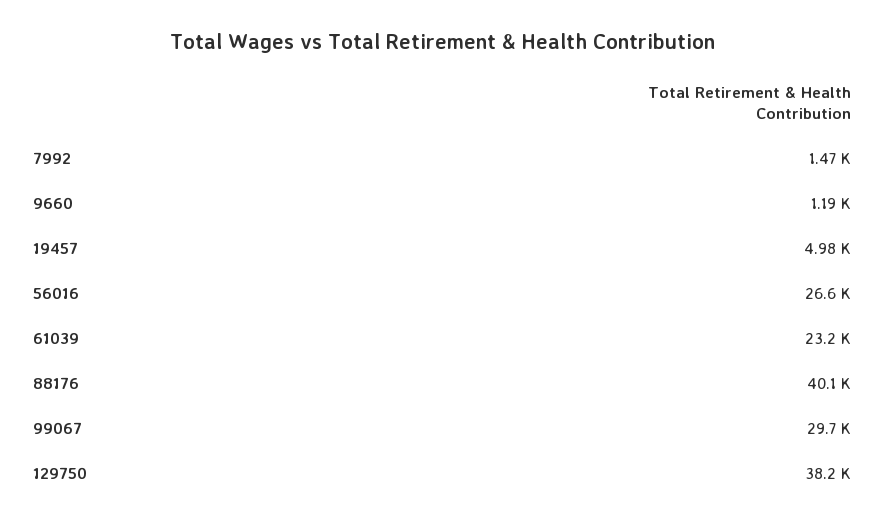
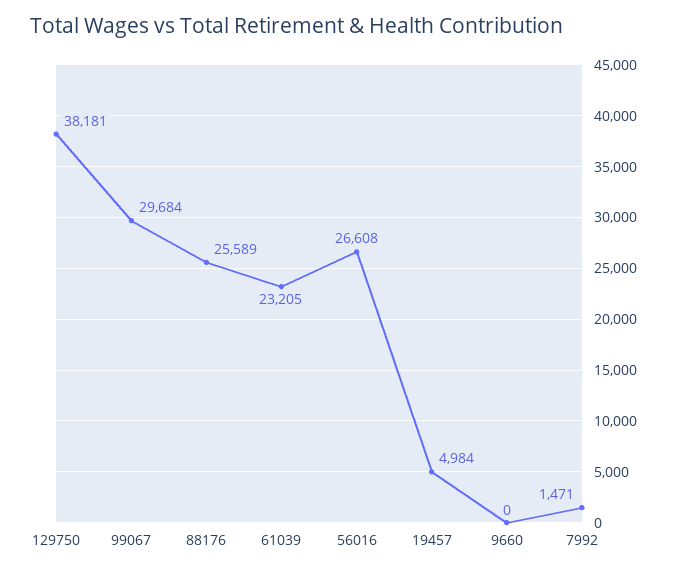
9660: 1190 -> 0
88176: 40100 -> 25589

